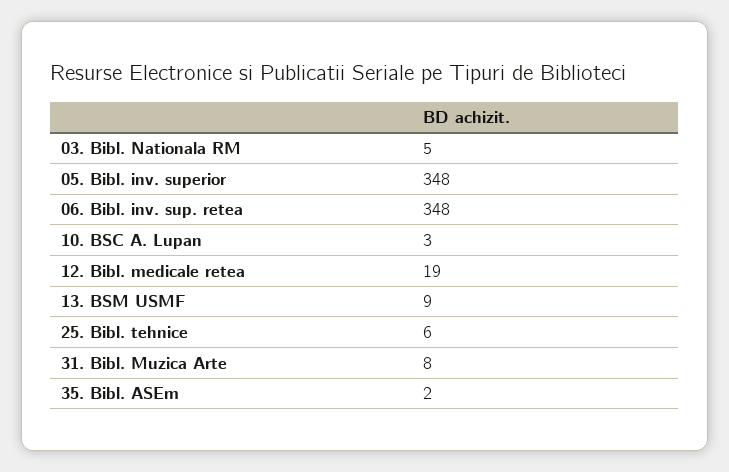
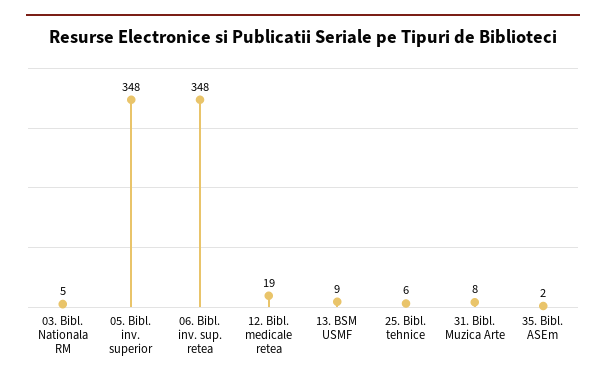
10. BSC A. Lupan: 3 -> none

